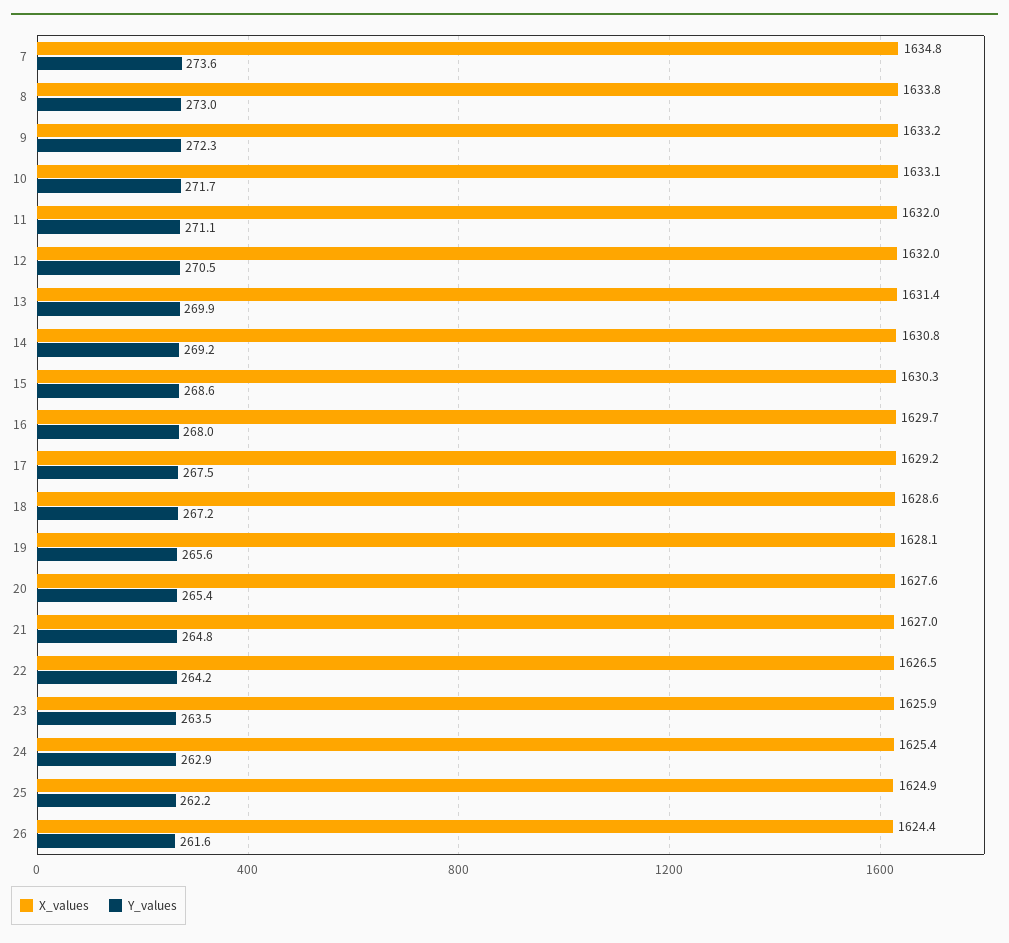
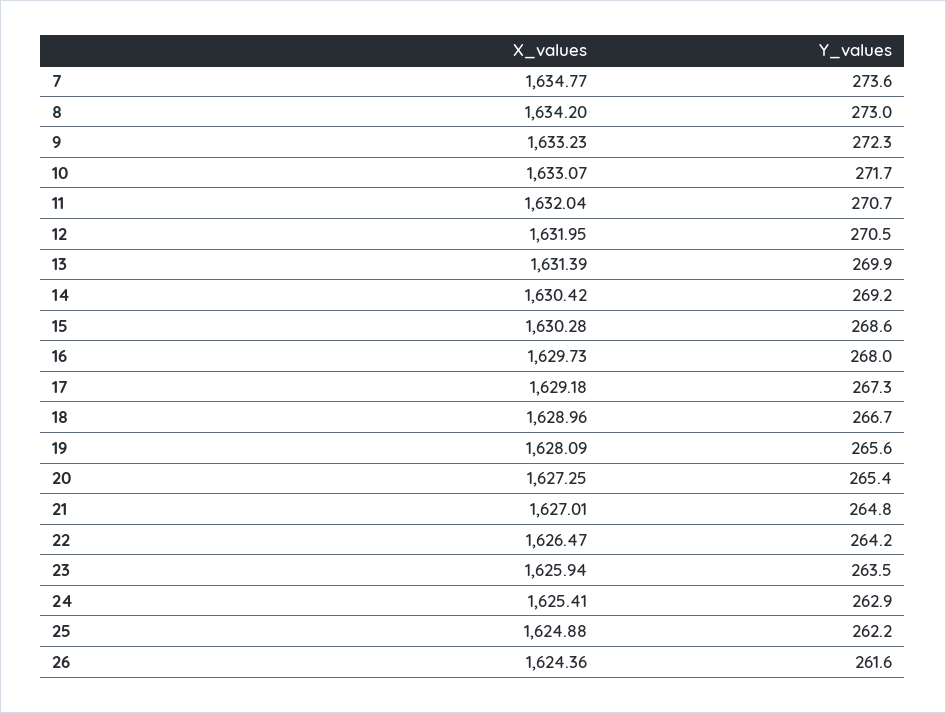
X_values, 8: 1633.8 -> 1634.2
Y_values, 11: 271.1 -> 270.7
X_values, 14: 1630.8 -> 1630.42
Y_values, 17: 267.5 -> 267.3
X_values, 18: 1628.6 -> 1628.96
Y_values, 18: 267.2 -> 266.7
X_values, 20: 1627.6 -> 1627.25

